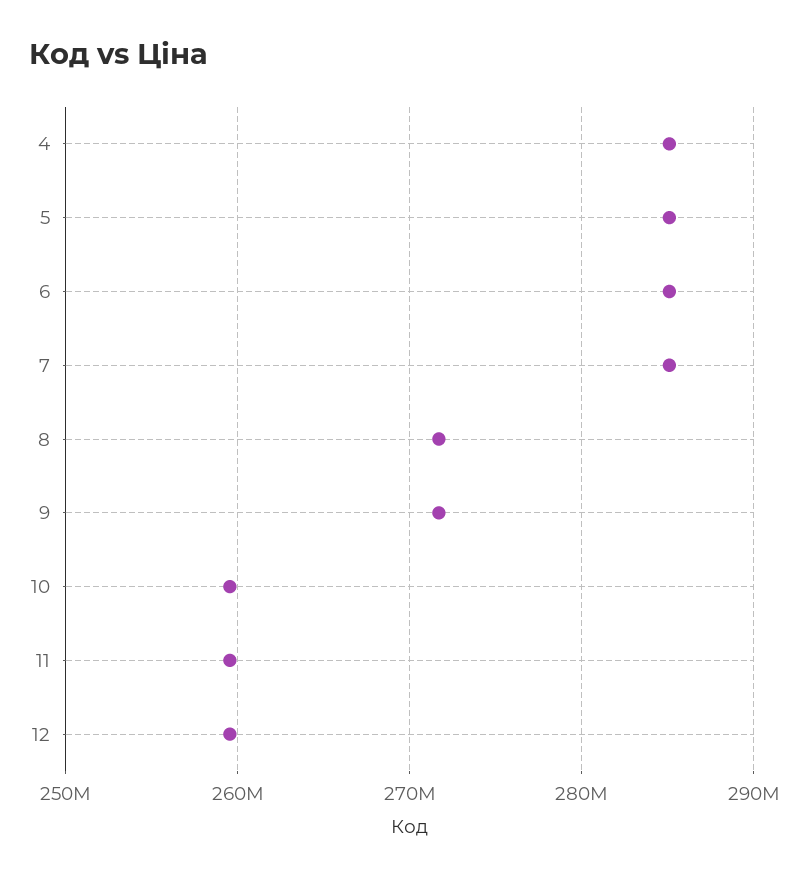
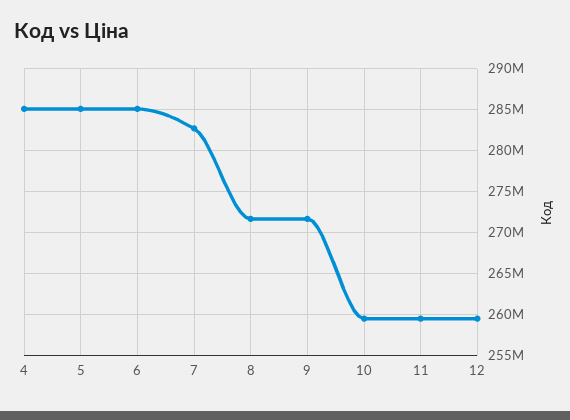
7: 285000000 -> 283000000

